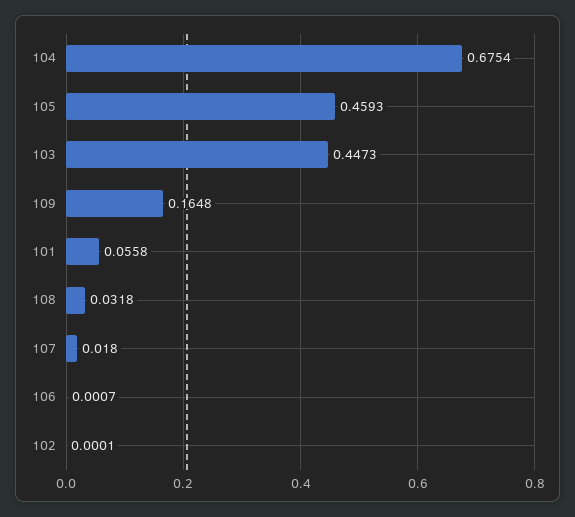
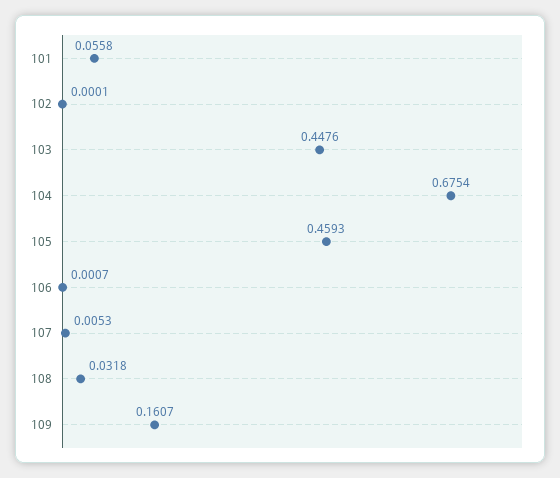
103: 0.4473 -> 0.4476
109: 0.1648 -> 0.1607
107: 0.018 -> 0.0053

